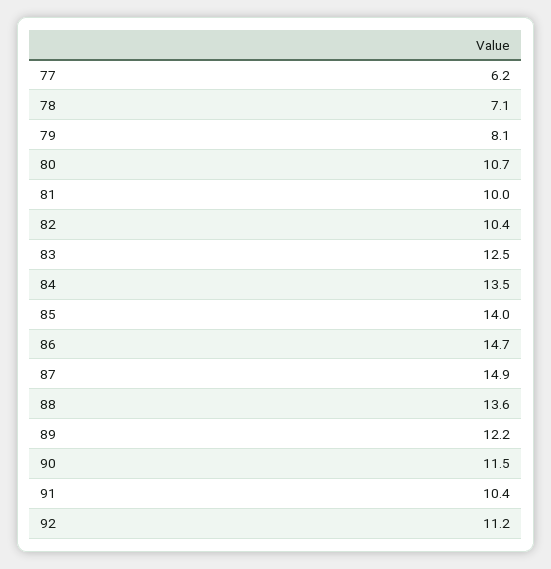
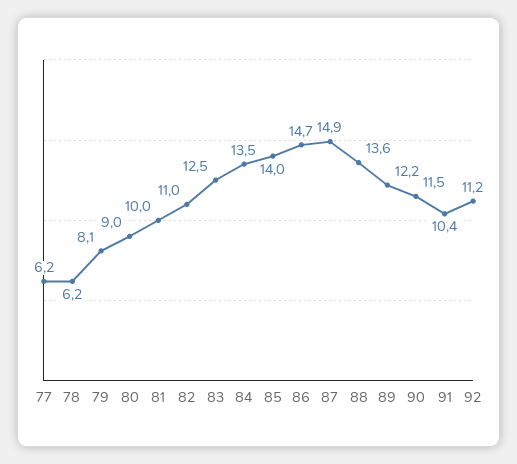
78: 7.1 -> 6.2
80: 10.7 -> 9
82: 10.4 -> 11

